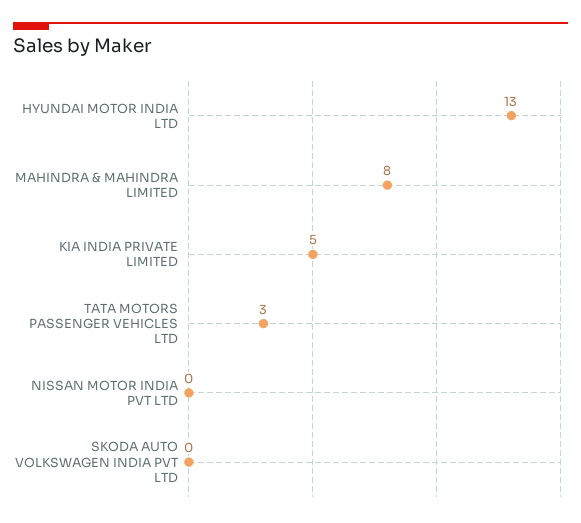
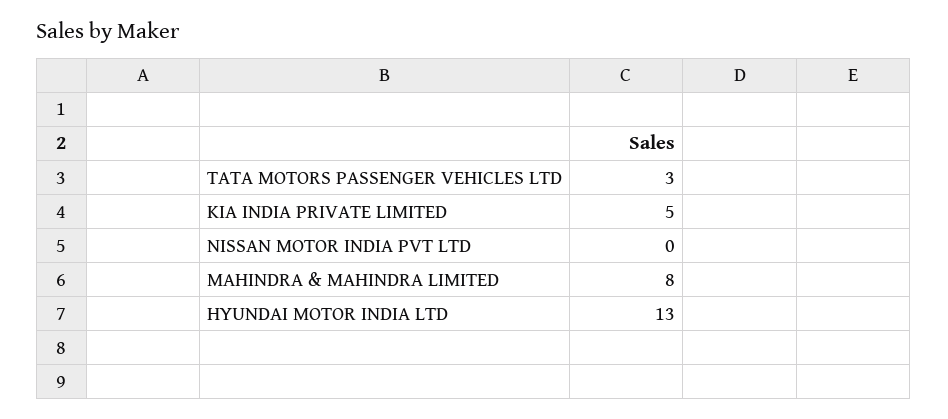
SKODA AUTO VOLKSWAGEN INDIA PVT LTD: 0 -> none

